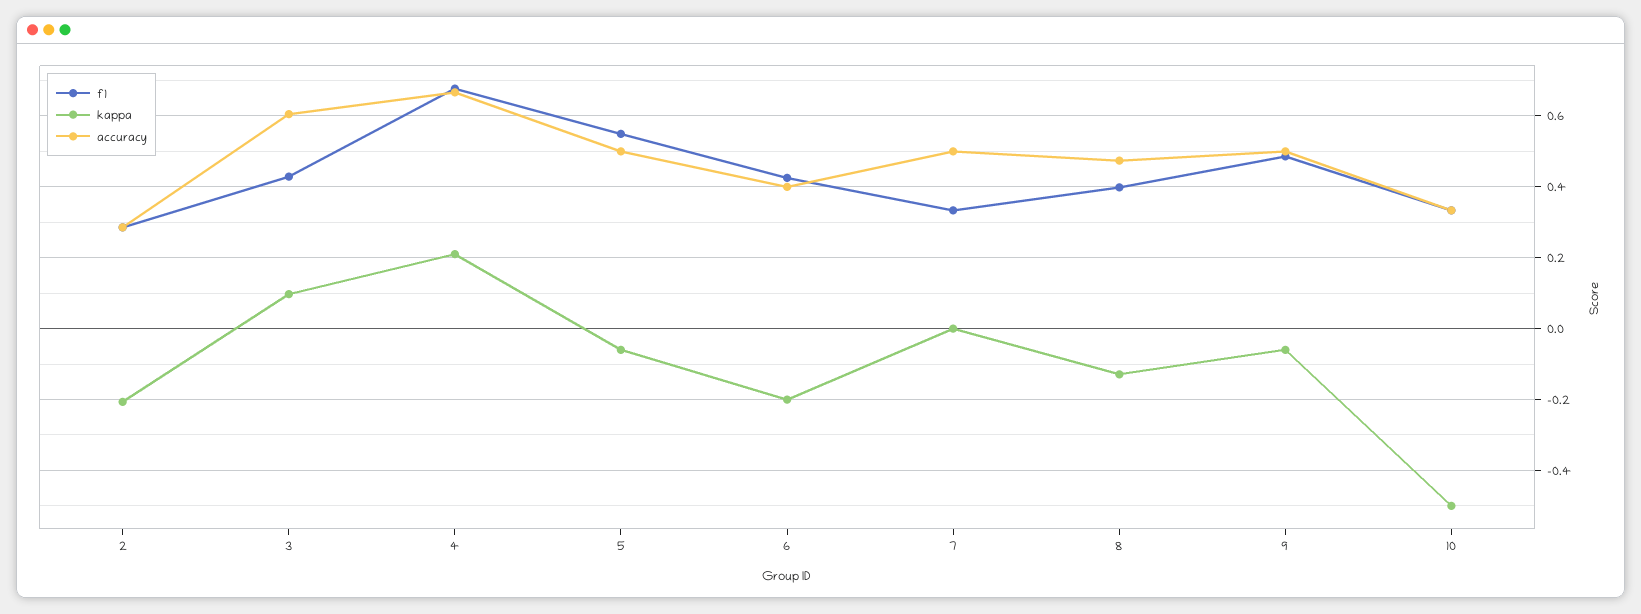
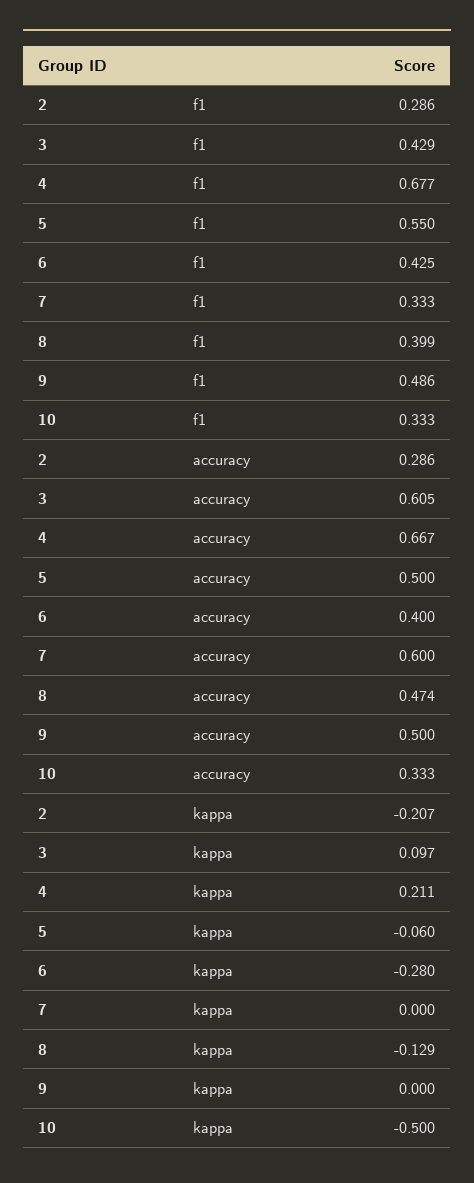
kappa, 6: -0.2 -> -0.28
accuracy, 7: 0.5 -> 0.6
kappa, 9: -0.06 -> 0

